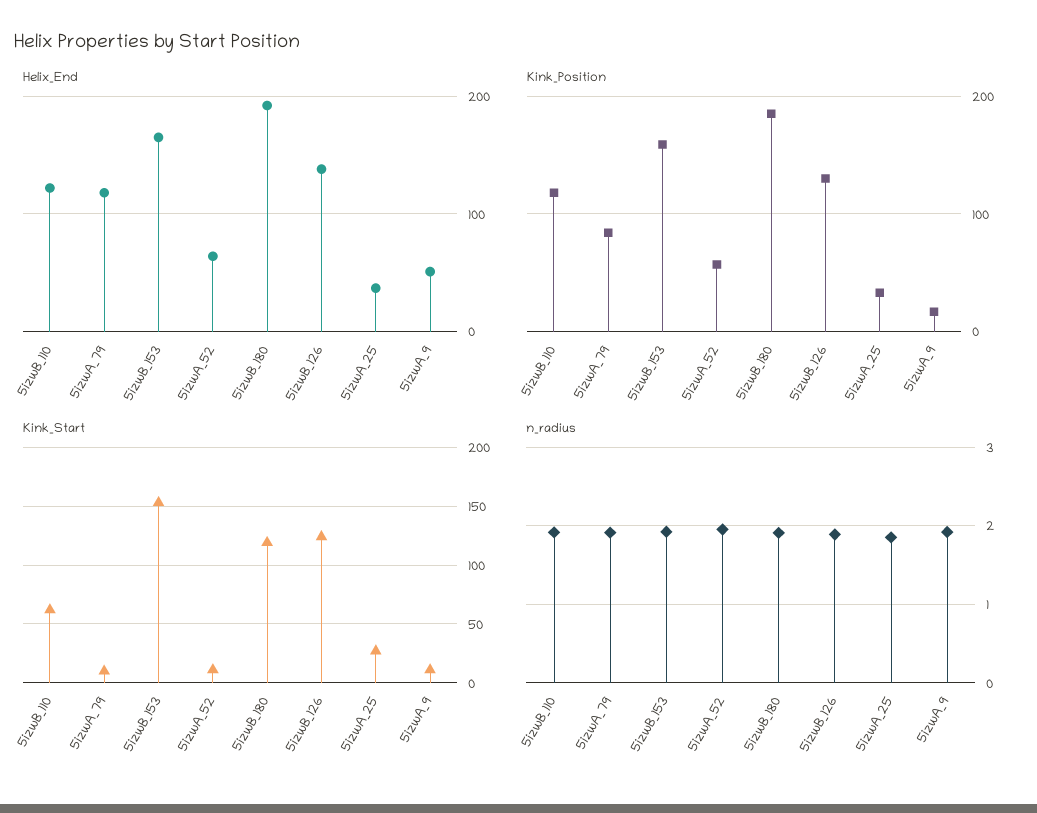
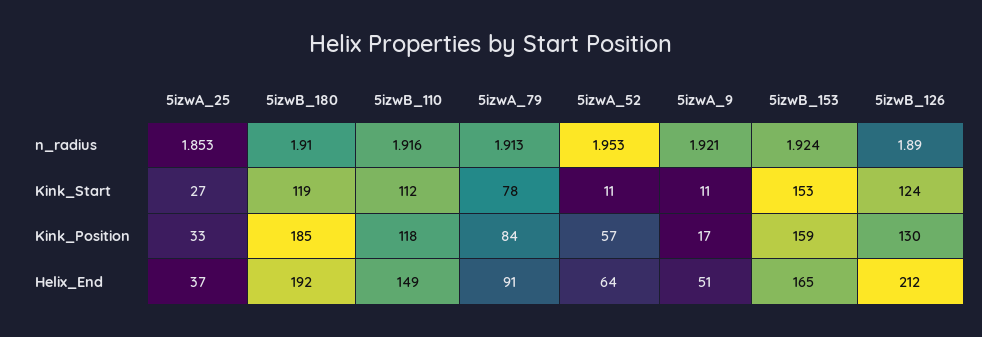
Helix_End, 5izwB_110: 120 -> 149
Helix_End, 5izwA_79: 120 -> 91
Helix_End, 5izwB_126: 140 -> 212
Kink_Start, 5izwB_110: 60 -> 112
Kink_Start, 5izwA_79: 10 -> 78

